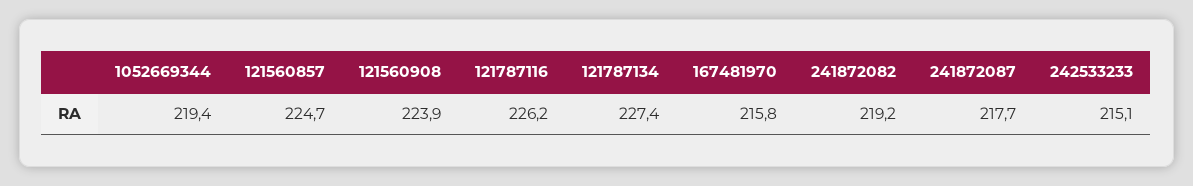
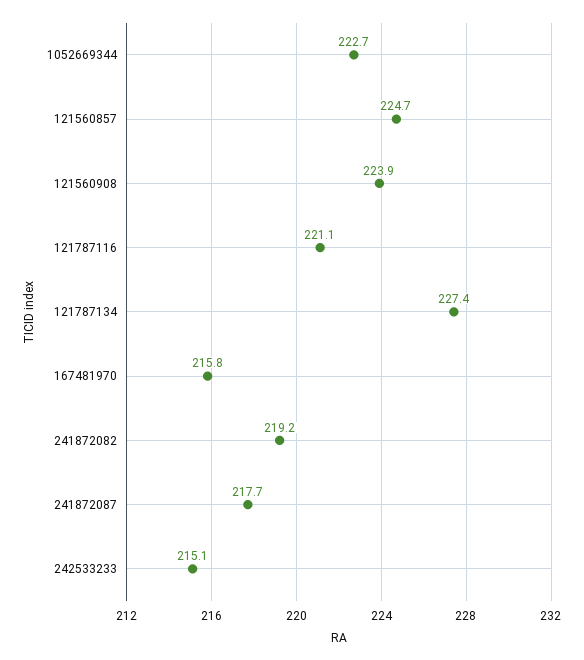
1052669344: 219.4 -> 222.7
121787116: 226.2 -> 221.1

